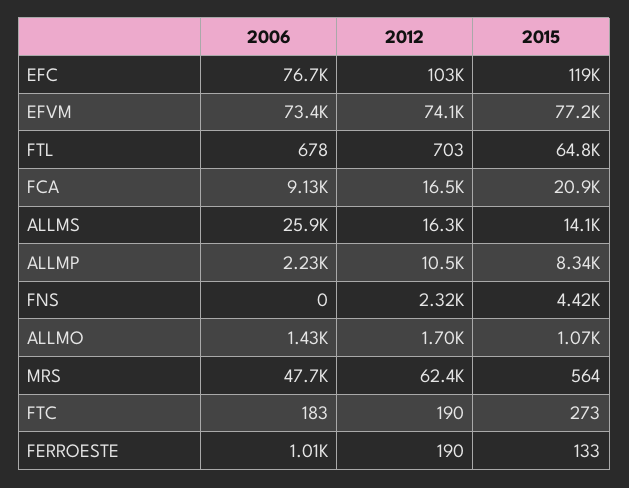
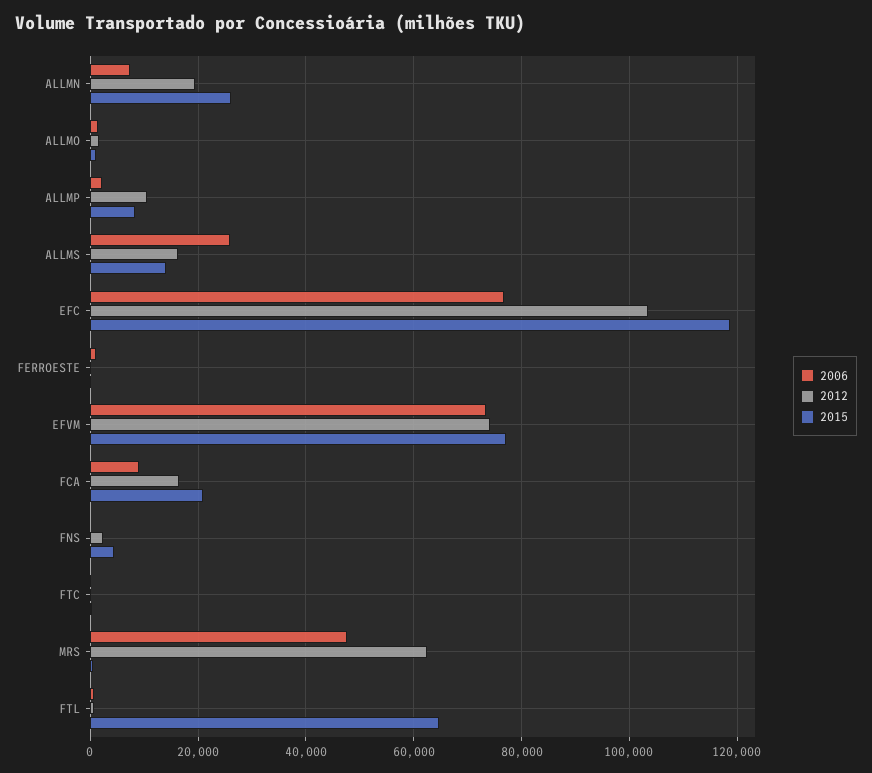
2006, ALLMN: none -> 8000
2012, ALLMN: none -> 20000
2015, ALLMN: none -> 26000

